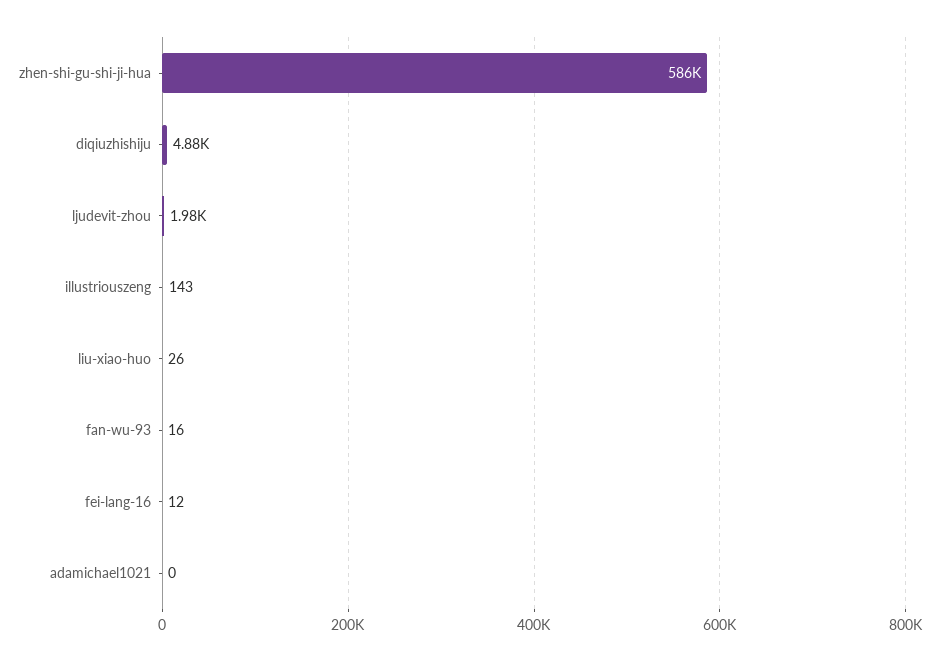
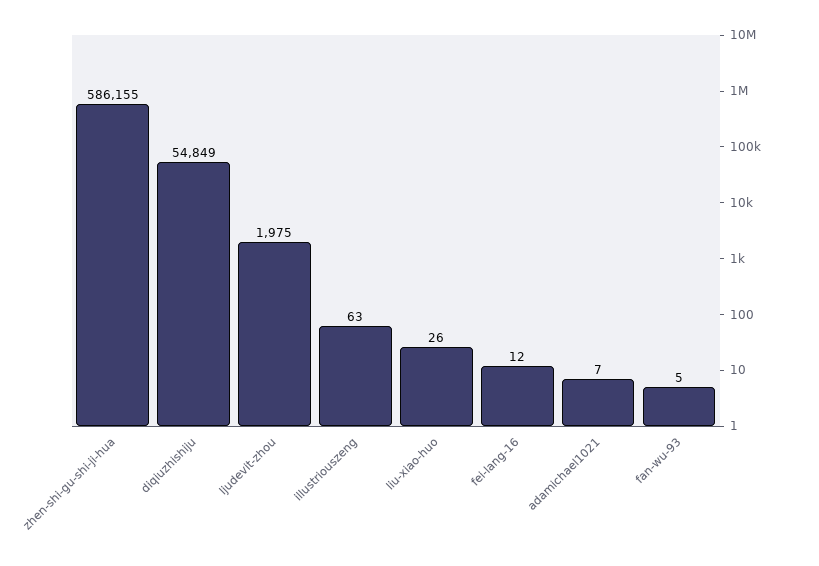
diqiuzhishiju: 4880 -> 54849
illustriouszeng: 143 -> 63
fan-wu-93: 16 -> 5
adamichael1021: 0 -> 7

